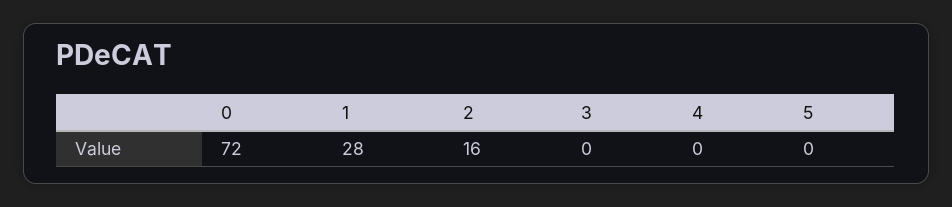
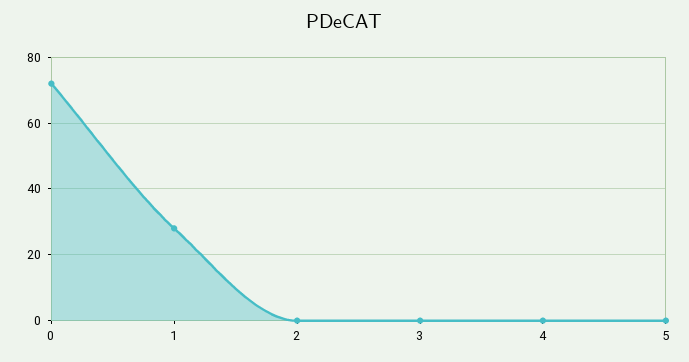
2: 16 -> 0

